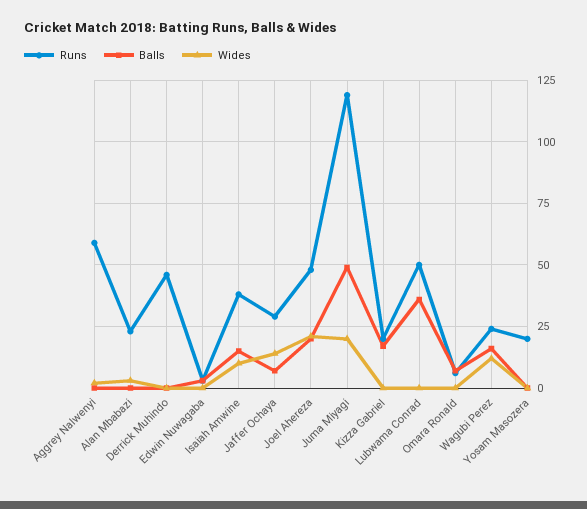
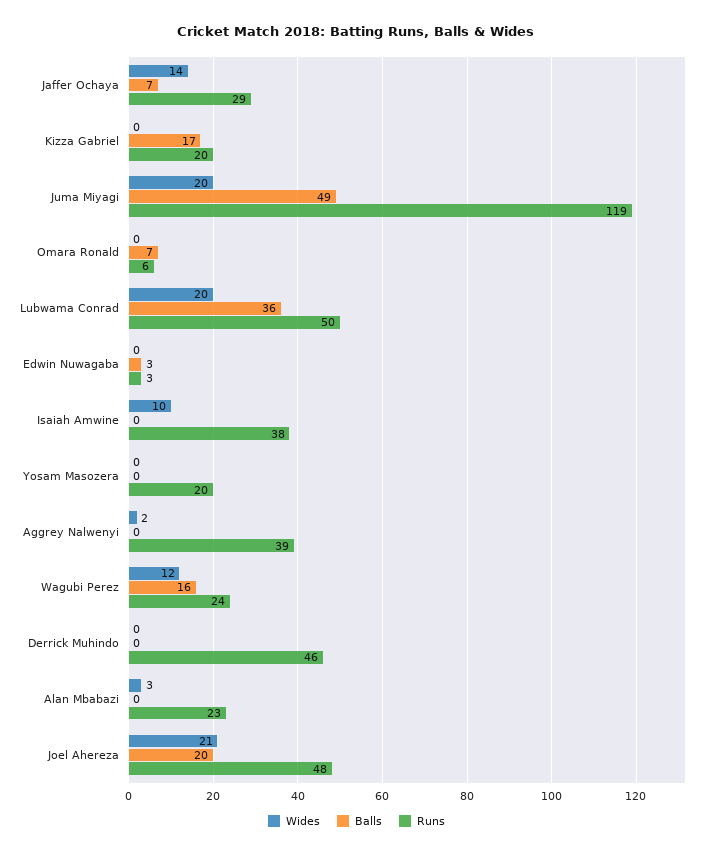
Runs, Aggrey Nalwenyi: 60 -> 39
Balls, Isaiah Amwine: 15 -> 0
Wides, Lubwama Conrad: 0 -> 20

